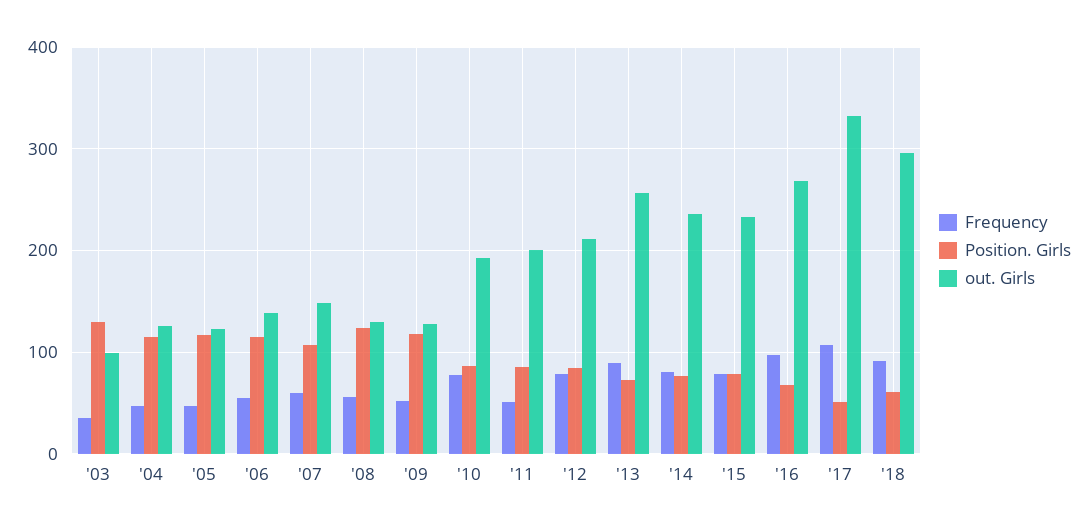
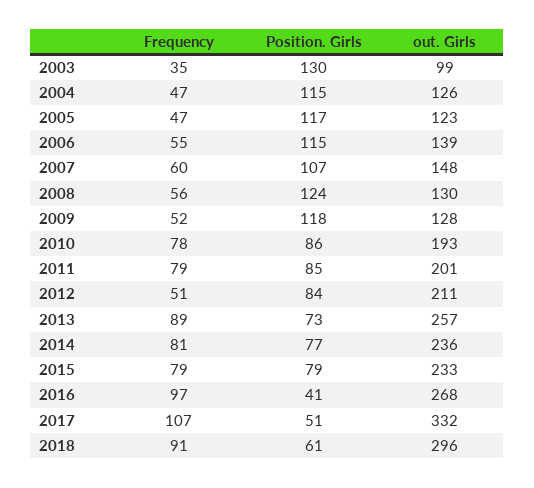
Frequency, '11: 50 -> 79
Frequency, '12: 80 -> 51
Position. Girls, '16: 70 -> 41

